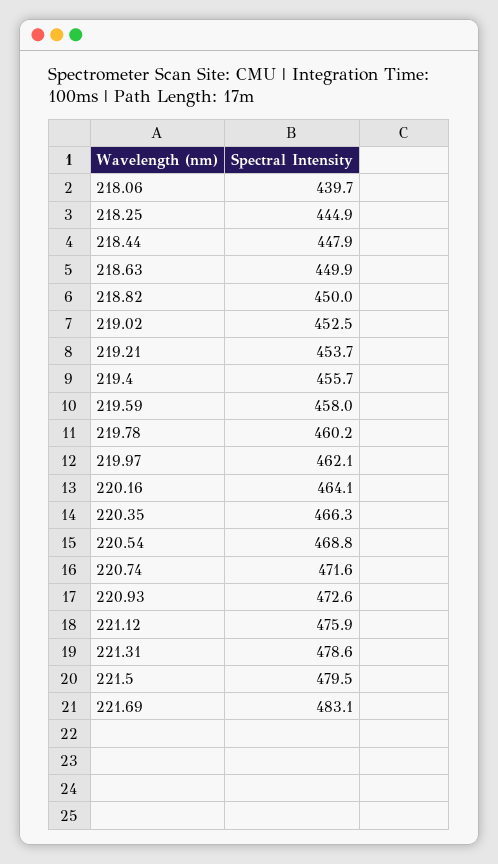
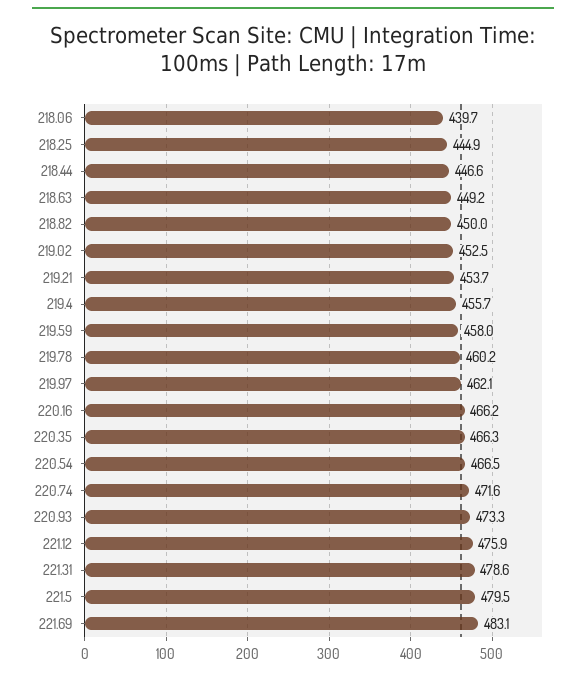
218.44: 447.9 -> 446.6
218.63: 449.9 -> 449.2
220.16: 464.1 -> 466.2
220.54: 468.8 -> 466.5
220.93: 472.6 -> 473.3

